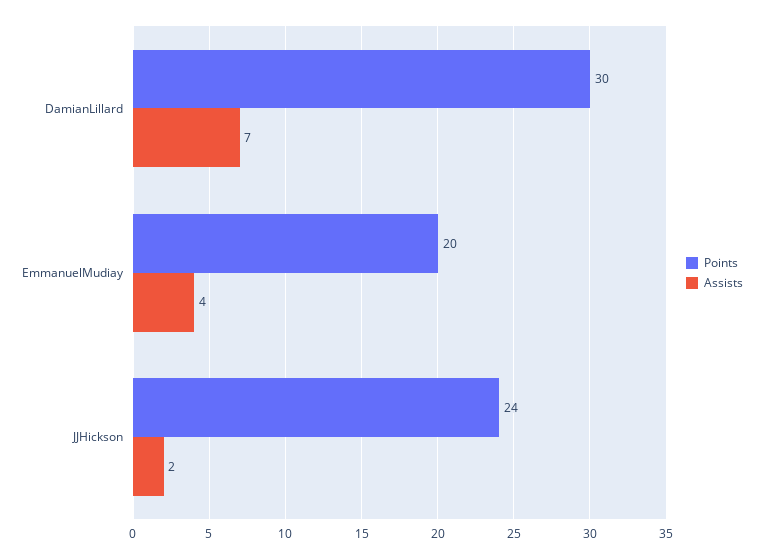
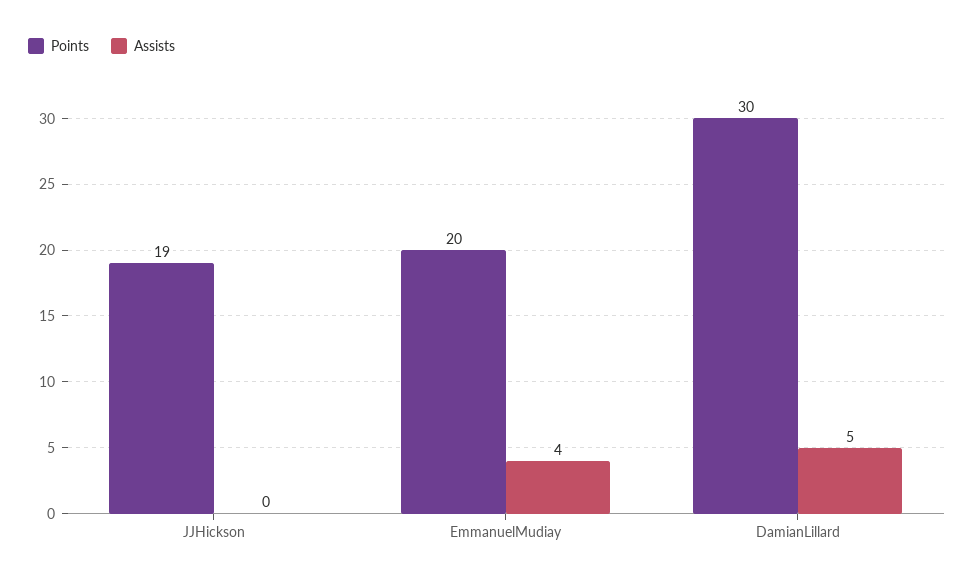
Assists, DamianLillard: 7 -> 5
Points, JJHickson: 24 -> 19
Assists, JJHickson: 2 -> 0

